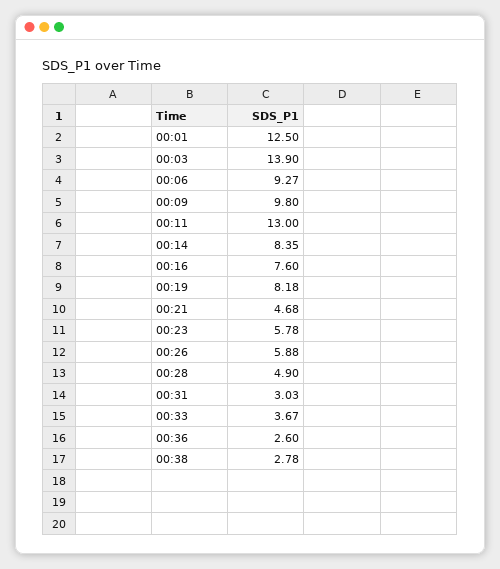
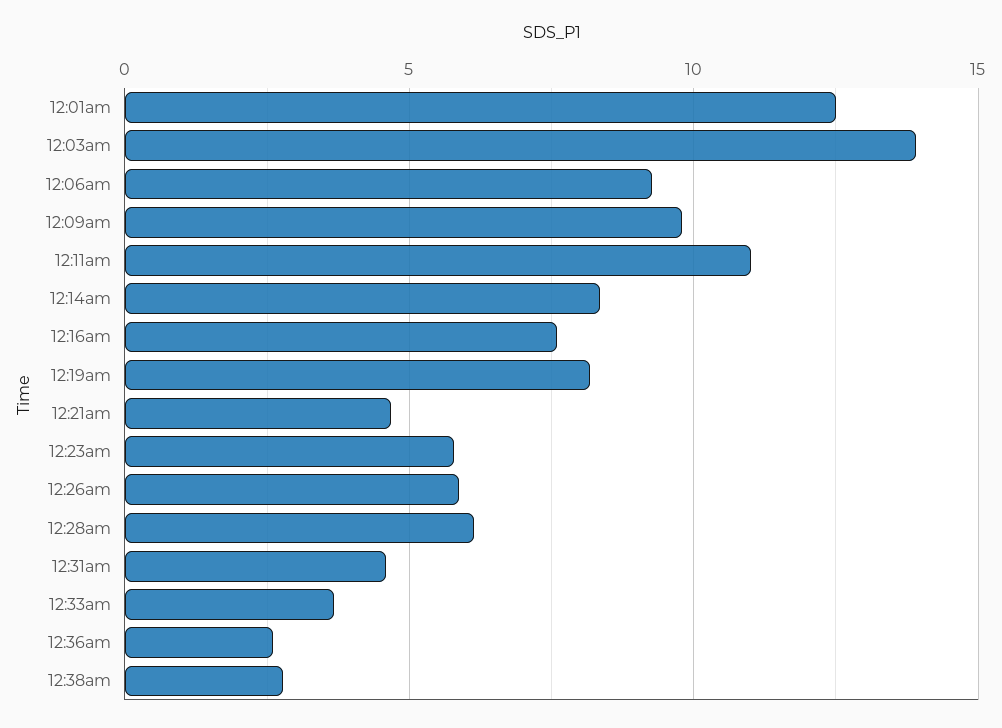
00:11: 13 -> 11
00:28: 4.9 -> 6
00:31: 3.03 -> 4.5

